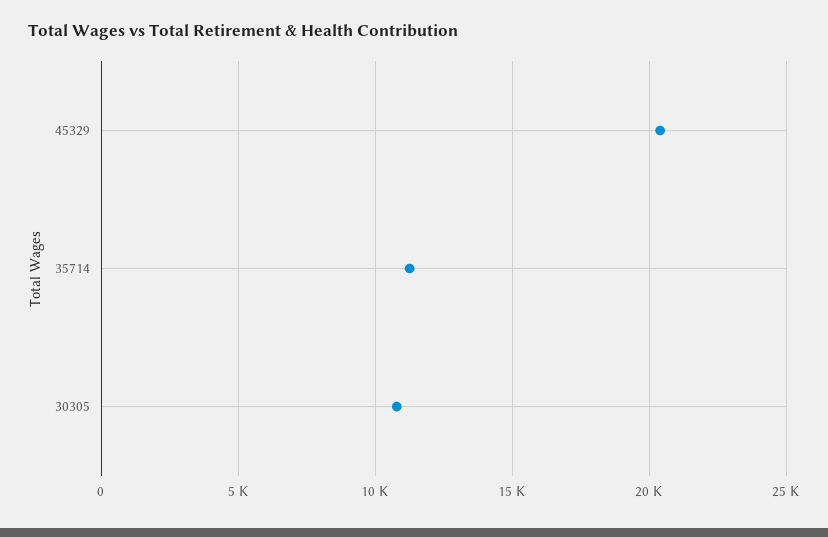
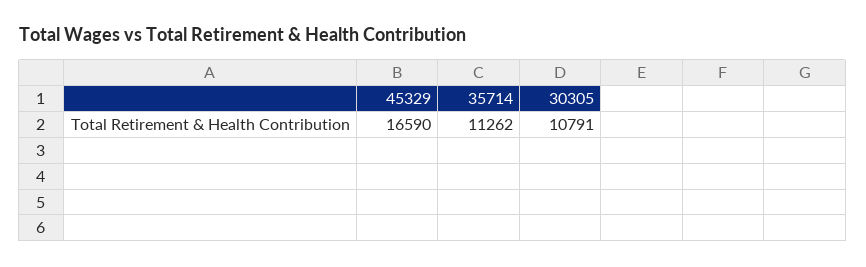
45329: 20500 -> 16590

